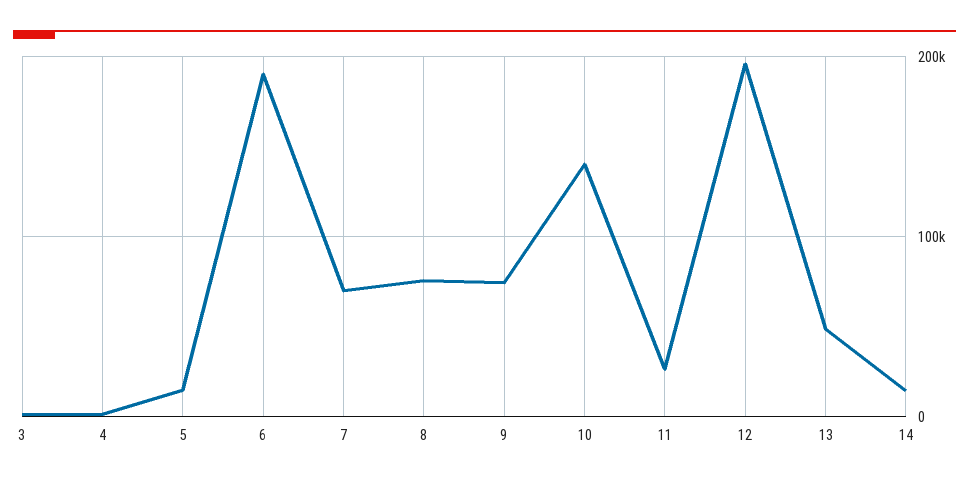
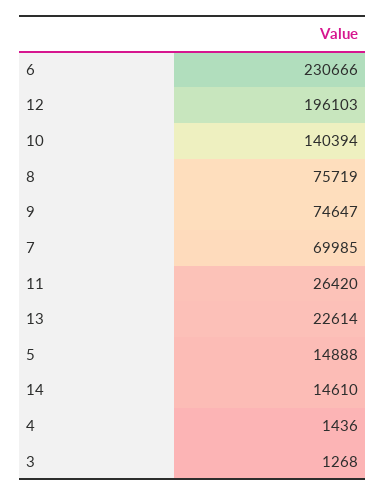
6: 190000 -> 230666
13: 50000 -> 22614

